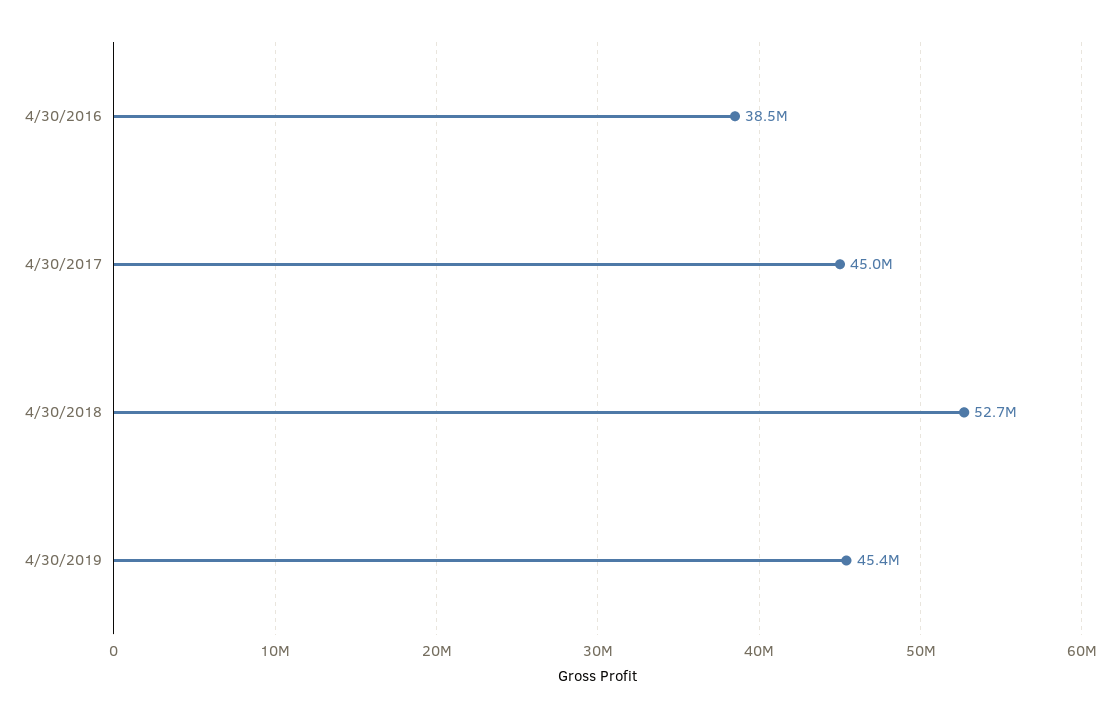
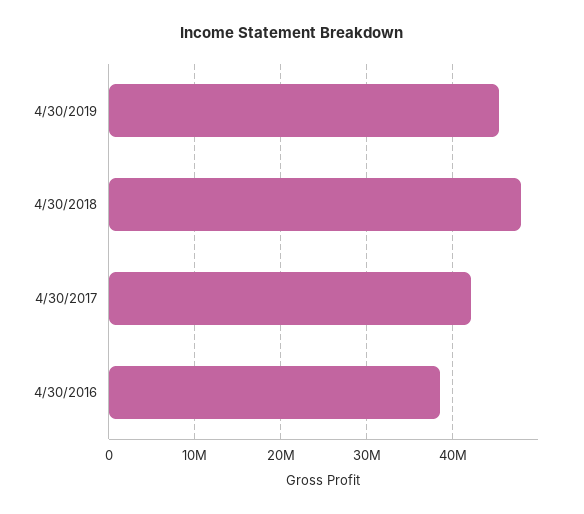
4/30/2017: 45000000 -> 42000000
4/30/2018: 52700000 -> 48000000

